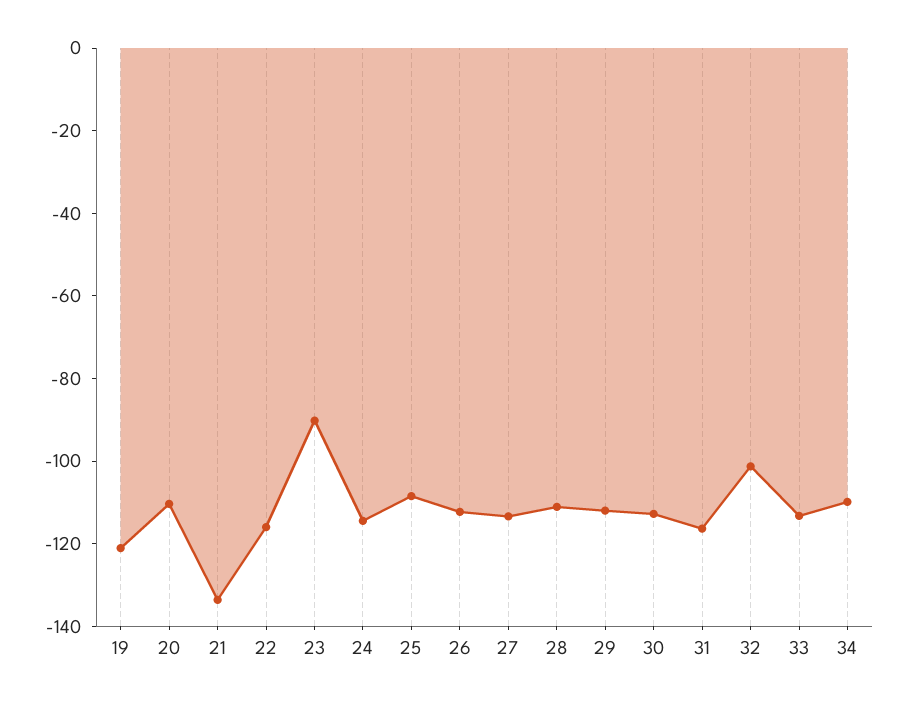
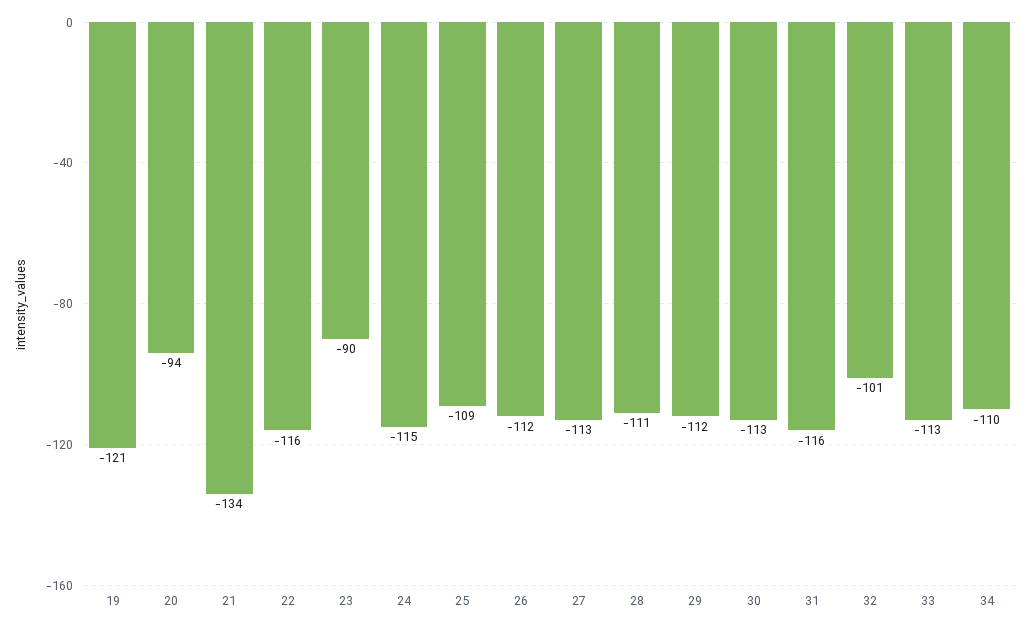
20: -110 -> -94

